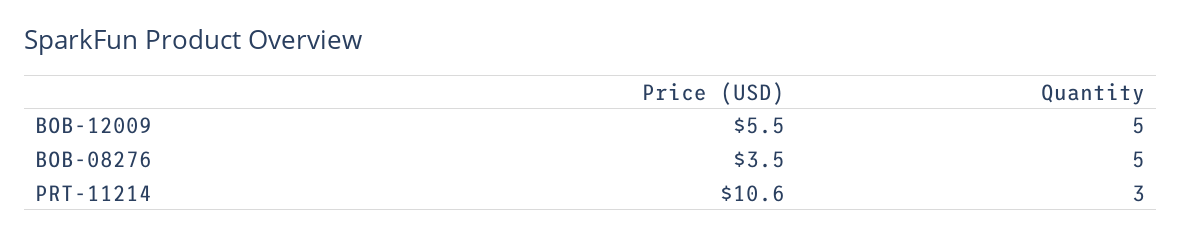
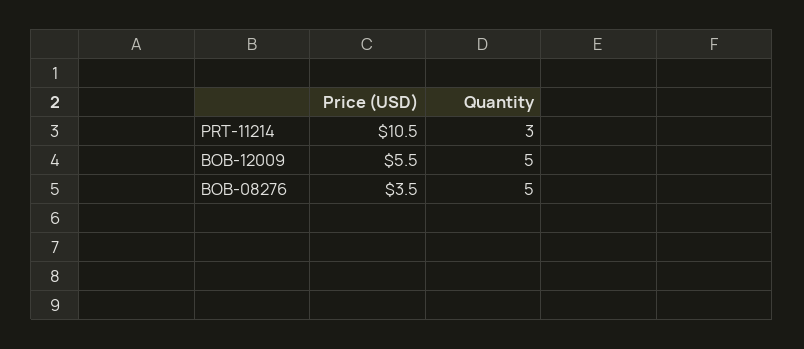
Price (USD), PRT-11214: 10.6 -> 10.5

